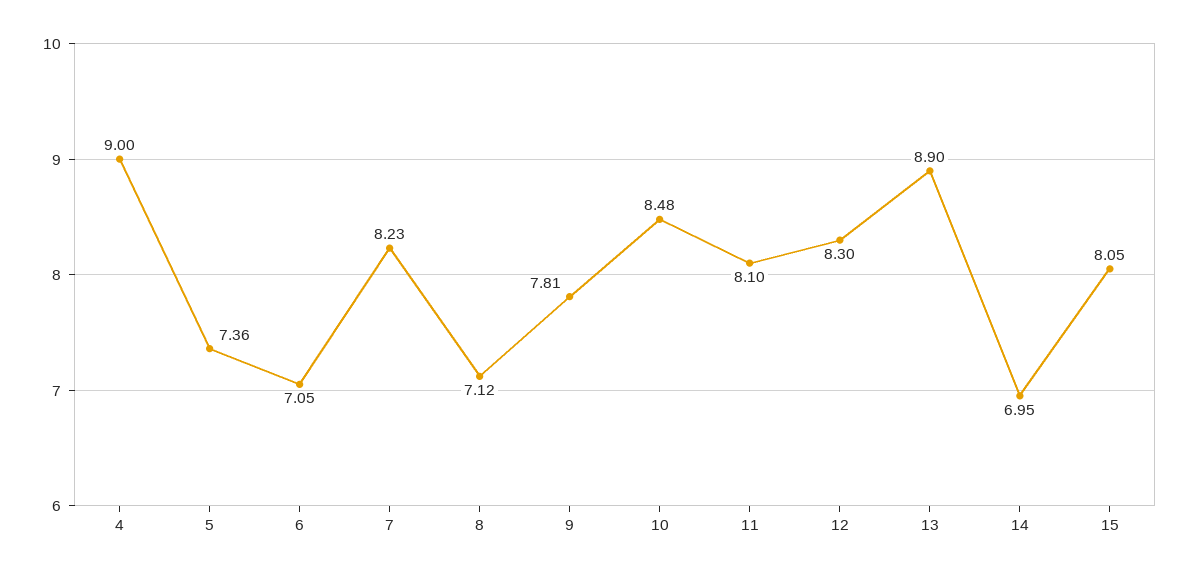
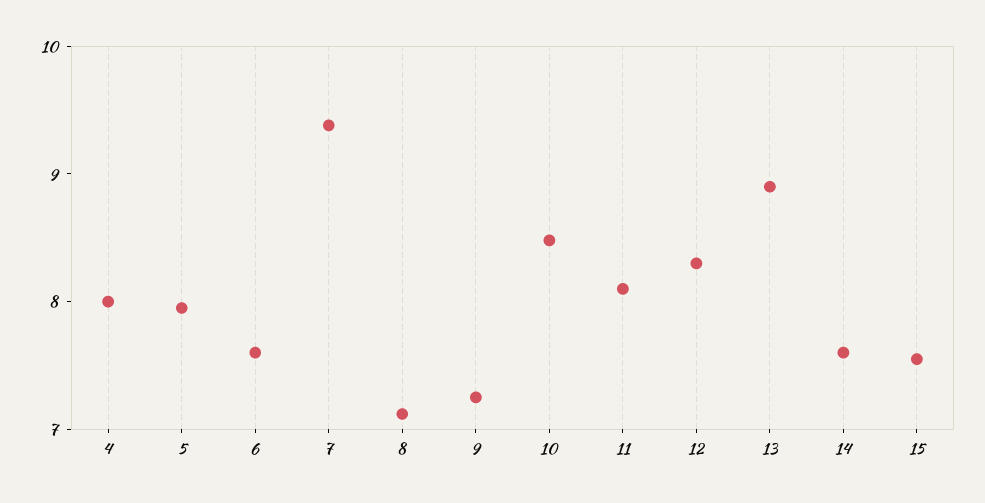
4: 9 -> 8
5: 7.36 -> 8
6: 7.05 -> 7.6
7: 8.23 -> 9.4
9: 7.81 -> 7.2
14: 6.95 -> 7.6
15: 8.05 -> 7.6

